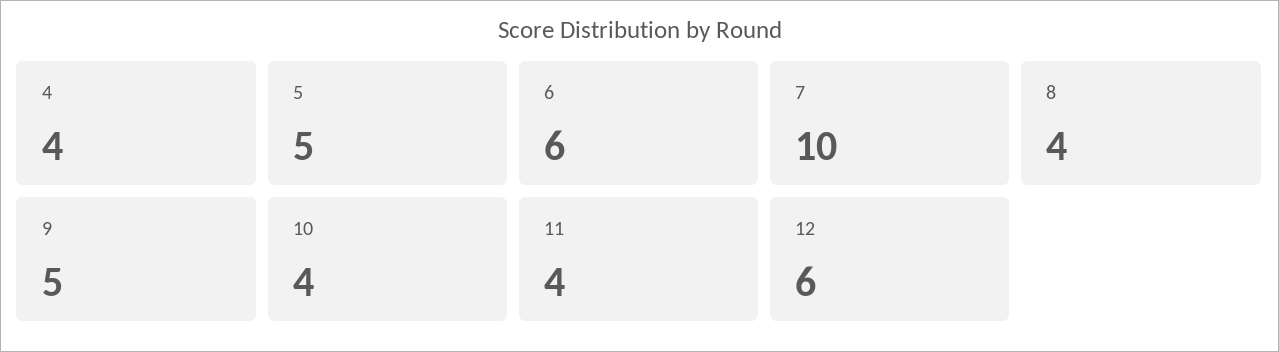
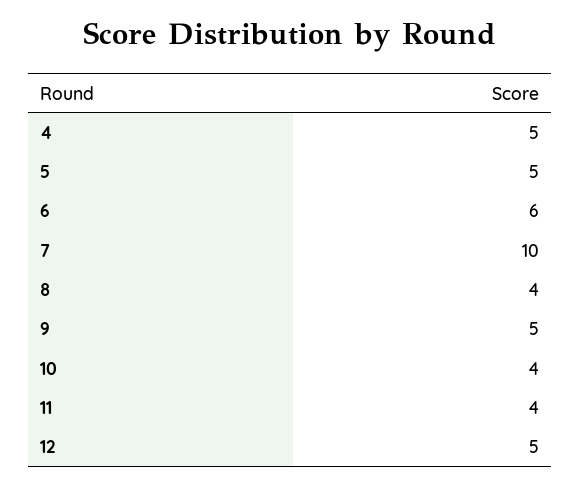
4: 4 -> 5
12: 6 -> 5

